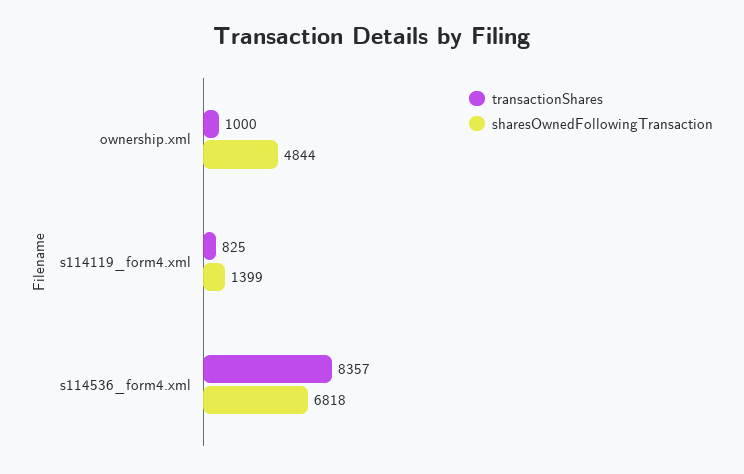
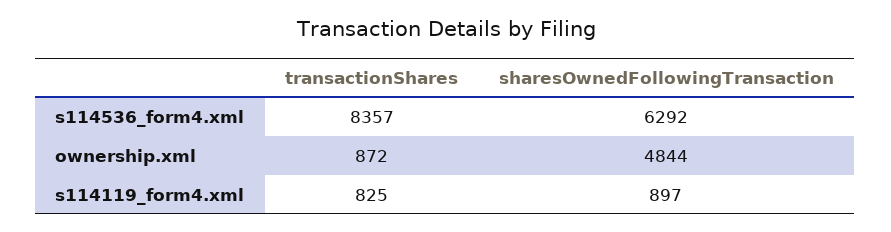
transactionShares, ownership.xml: 1000 -> 872
sharesOwnedFollowingTransaction, s114119_form4.xml: 1399 -> 897
sharesOwnedFollowingTransaction, s114536_form4.xml: 6818 -> 6292

